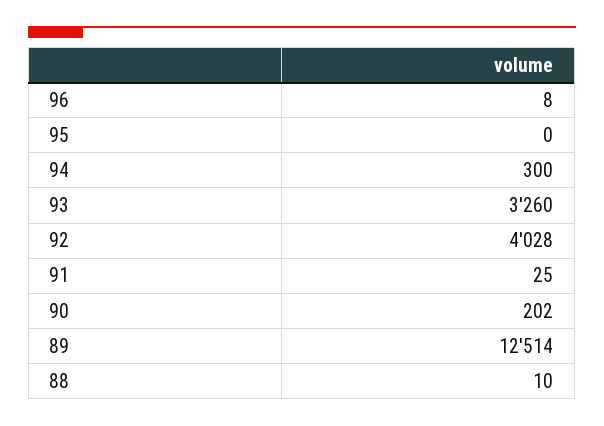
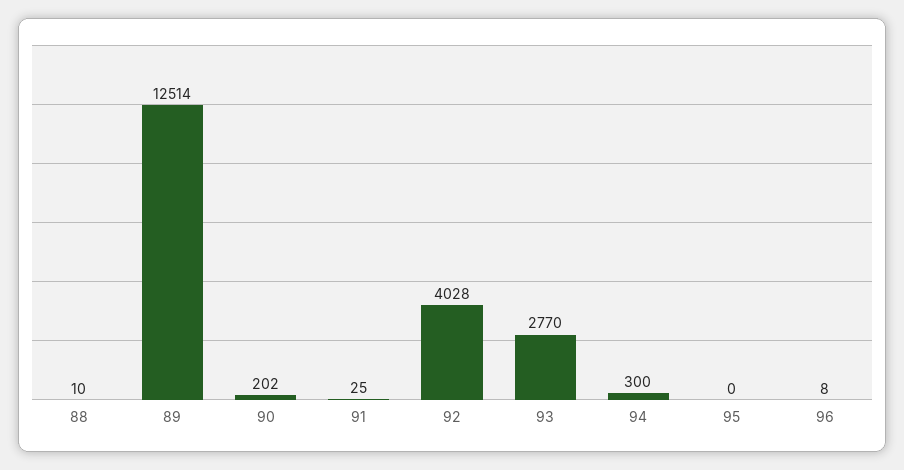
93: 3260 -> 2770

